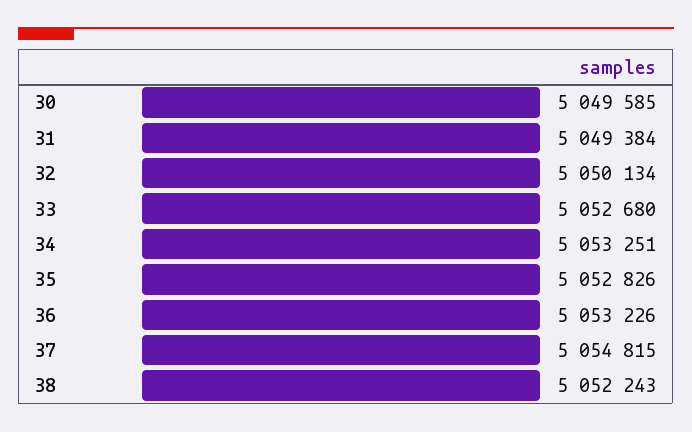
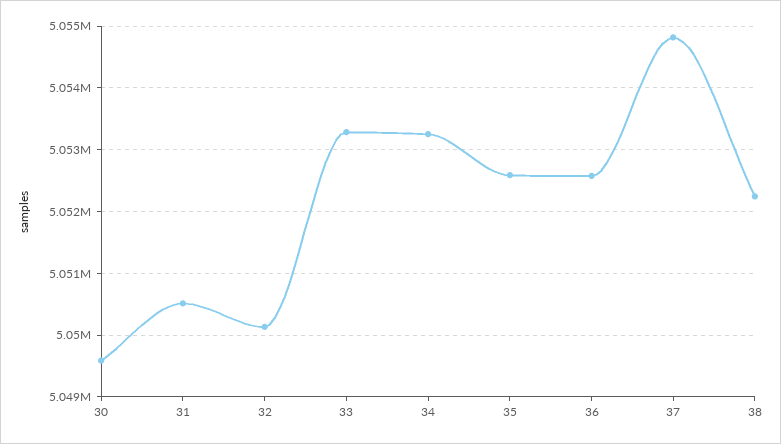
31: 5049384 -> 5050500
33: 5052680 -> 5053300
35: 5052826 -> 5052600
36: 5053226 -> 5052600

